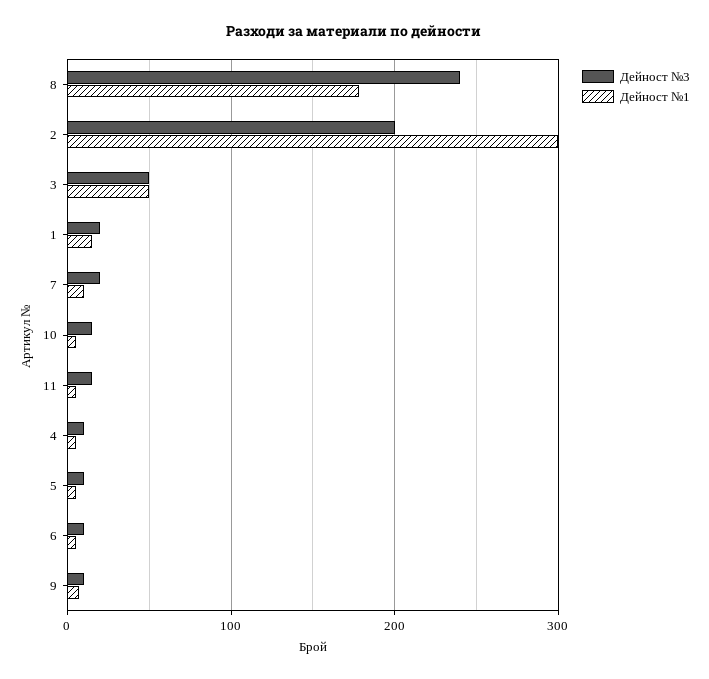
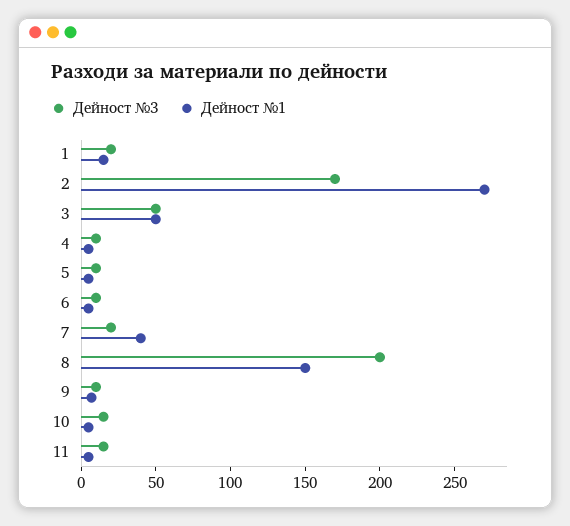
Дейност №3, 8: 240 -> 200
Дейност №1, 8: 180 -> 150
Дейност №3, 2: 200 -> 170
Дейност №1, 2: 300 -> 270
Дейност №1, 7: 10 -> 40

